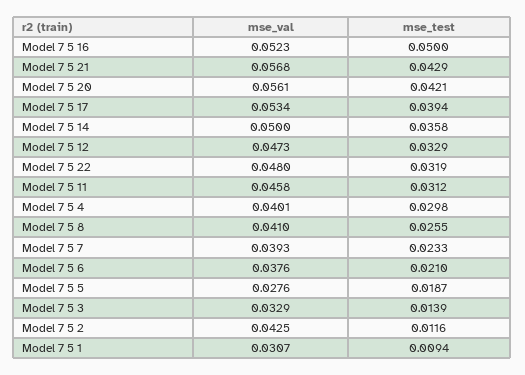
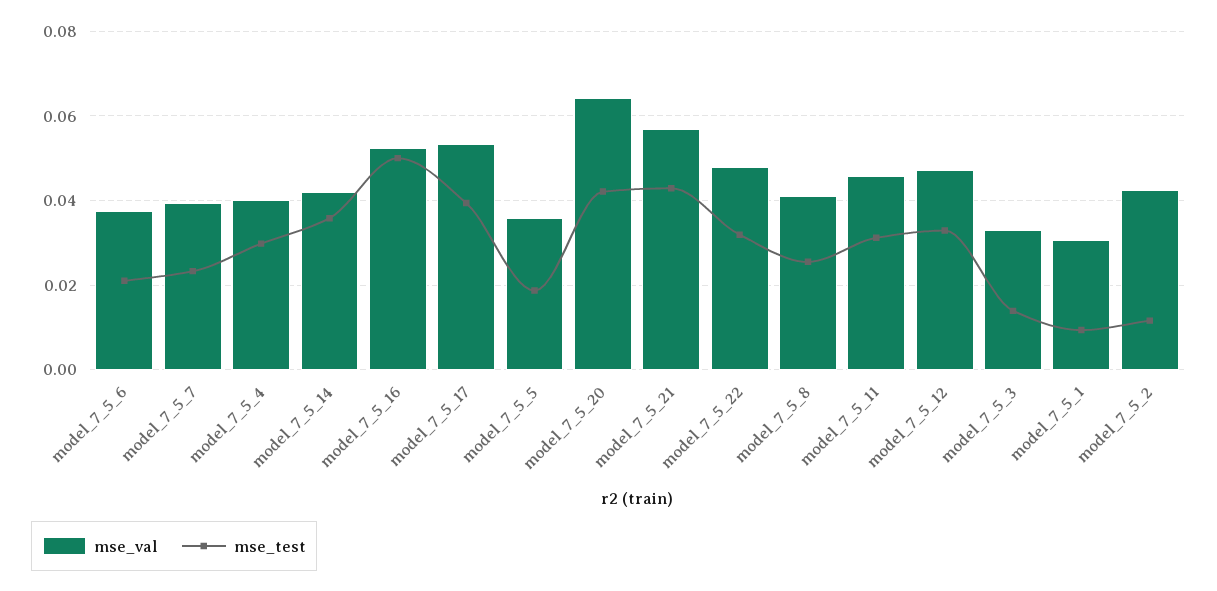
mse_val, Model 7 5 20: 0.0561 -> 0.064
mse_val, Model 7 5 14: 0.05 -> 0.042
mse_val, Model 7 5 5: 0.0276 -> 0.036

